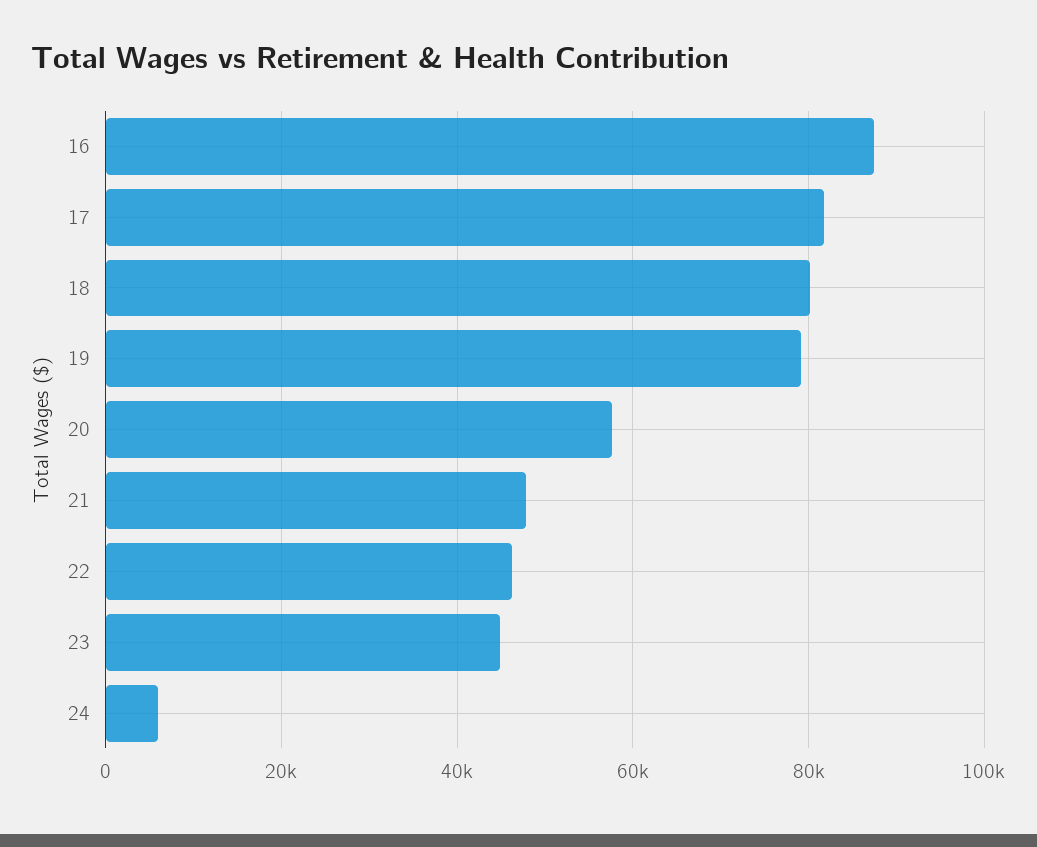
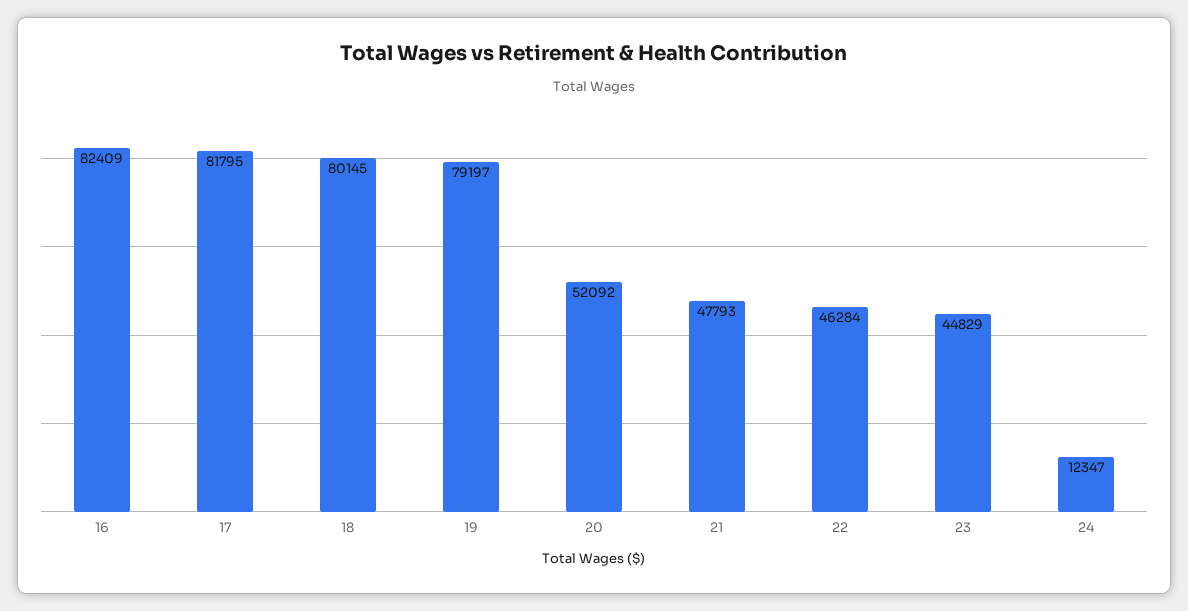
16: 88000 -> 82409
20: 58000 -> 52092
24: 6000 -> 12347

